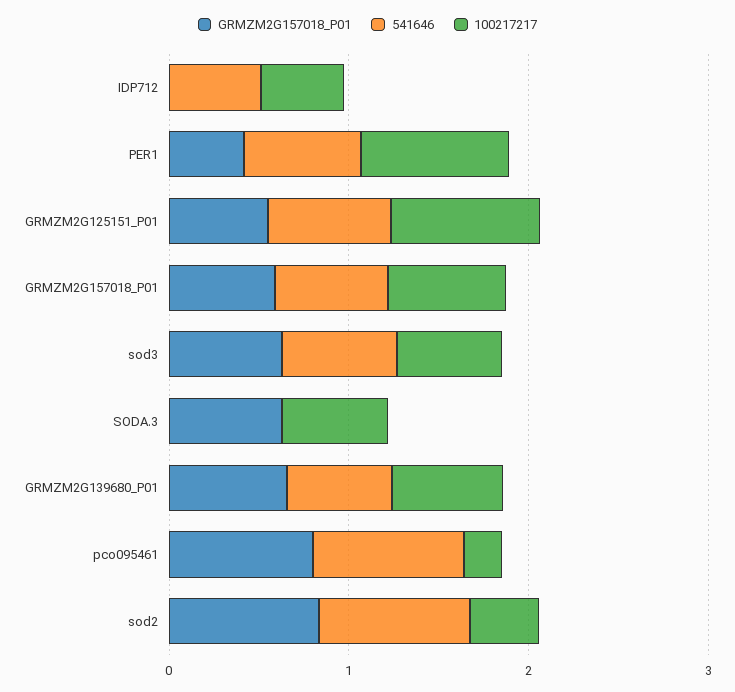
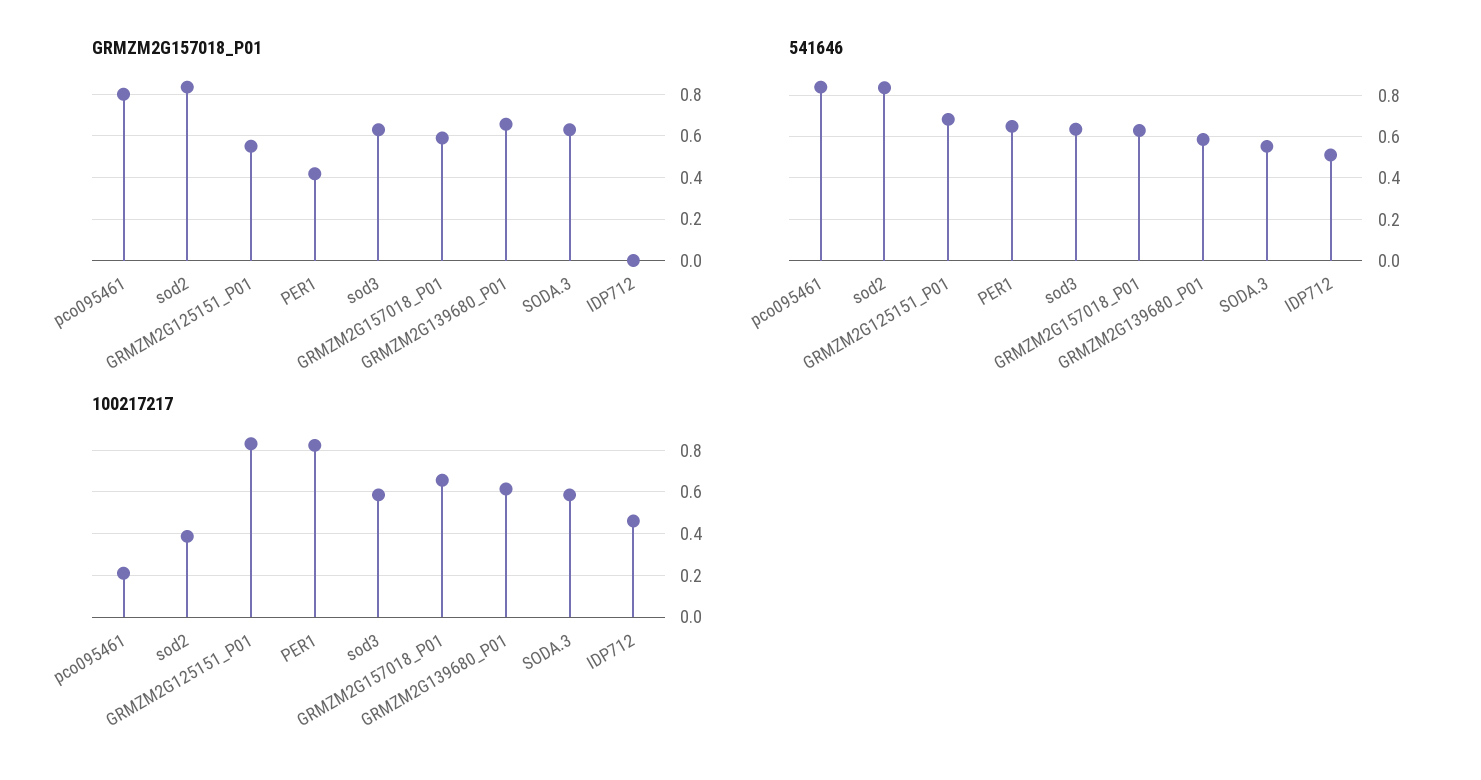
541646, SODA.3: 0 -> 0.55

